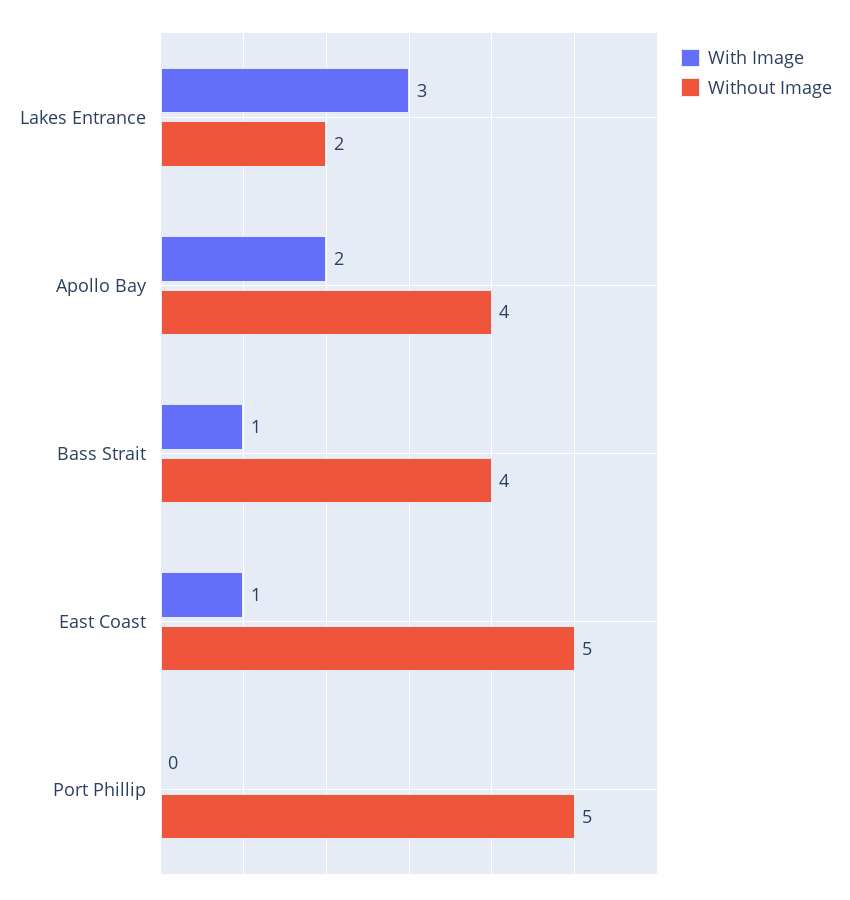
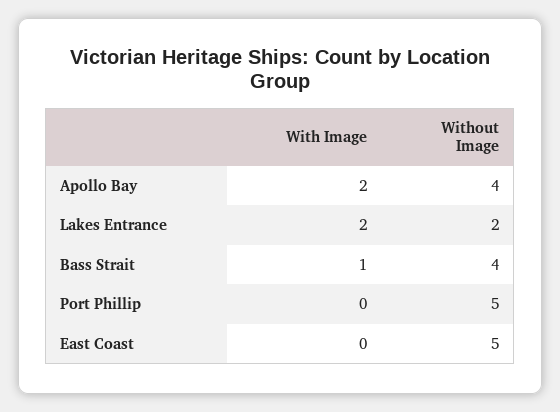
With Image, Lakes Entrance: 3 -> 2
With Image, East Coast: 1 -> 0

